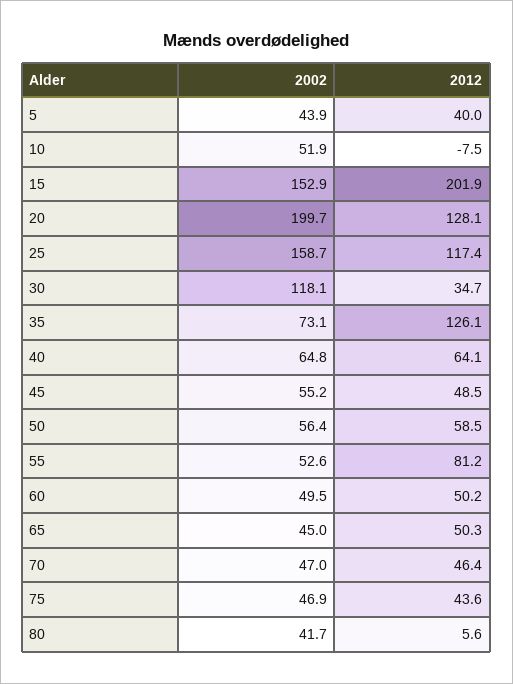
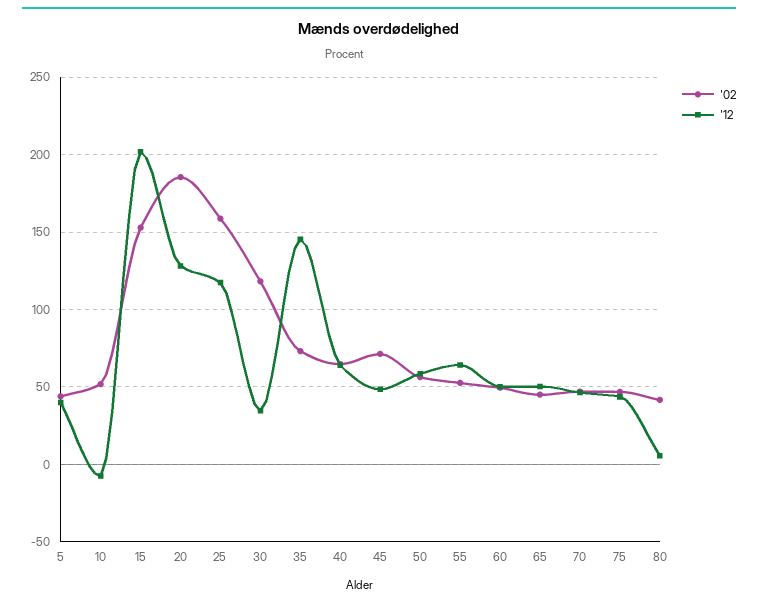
2002, 20: 199.7 -> 185
2012, 35: 126.1 -> 145
2002, 45: 55.2 -> 70
2012, 55: 81.2 -> 65

